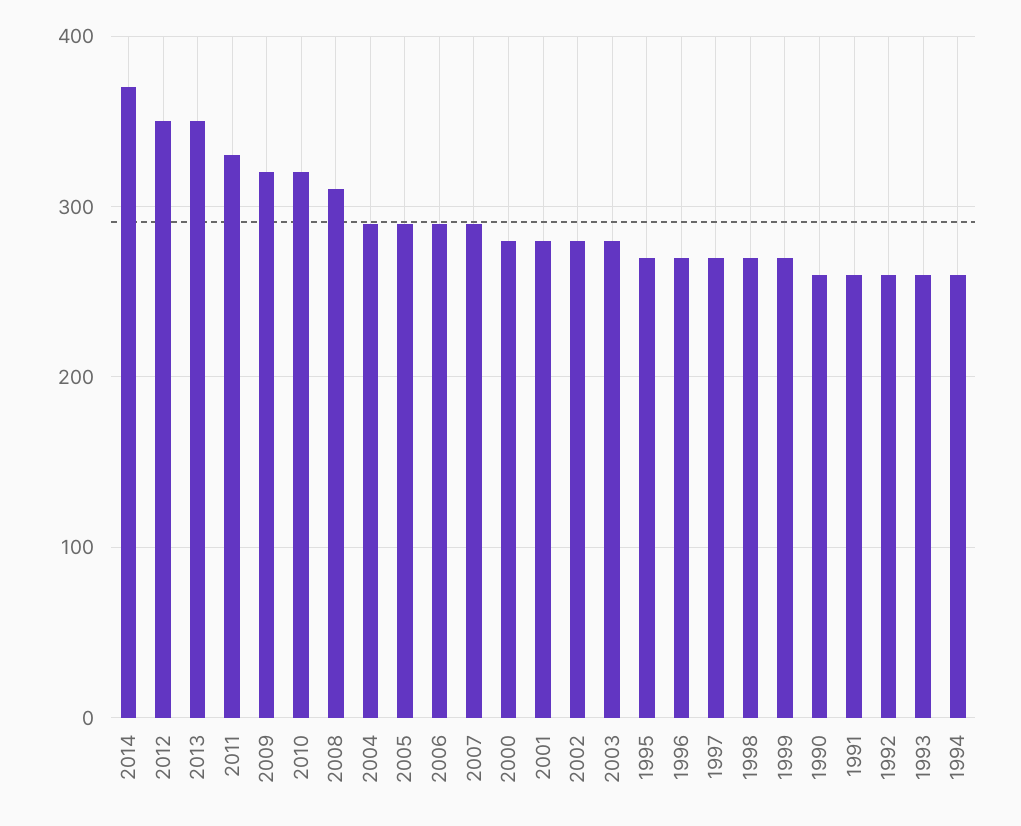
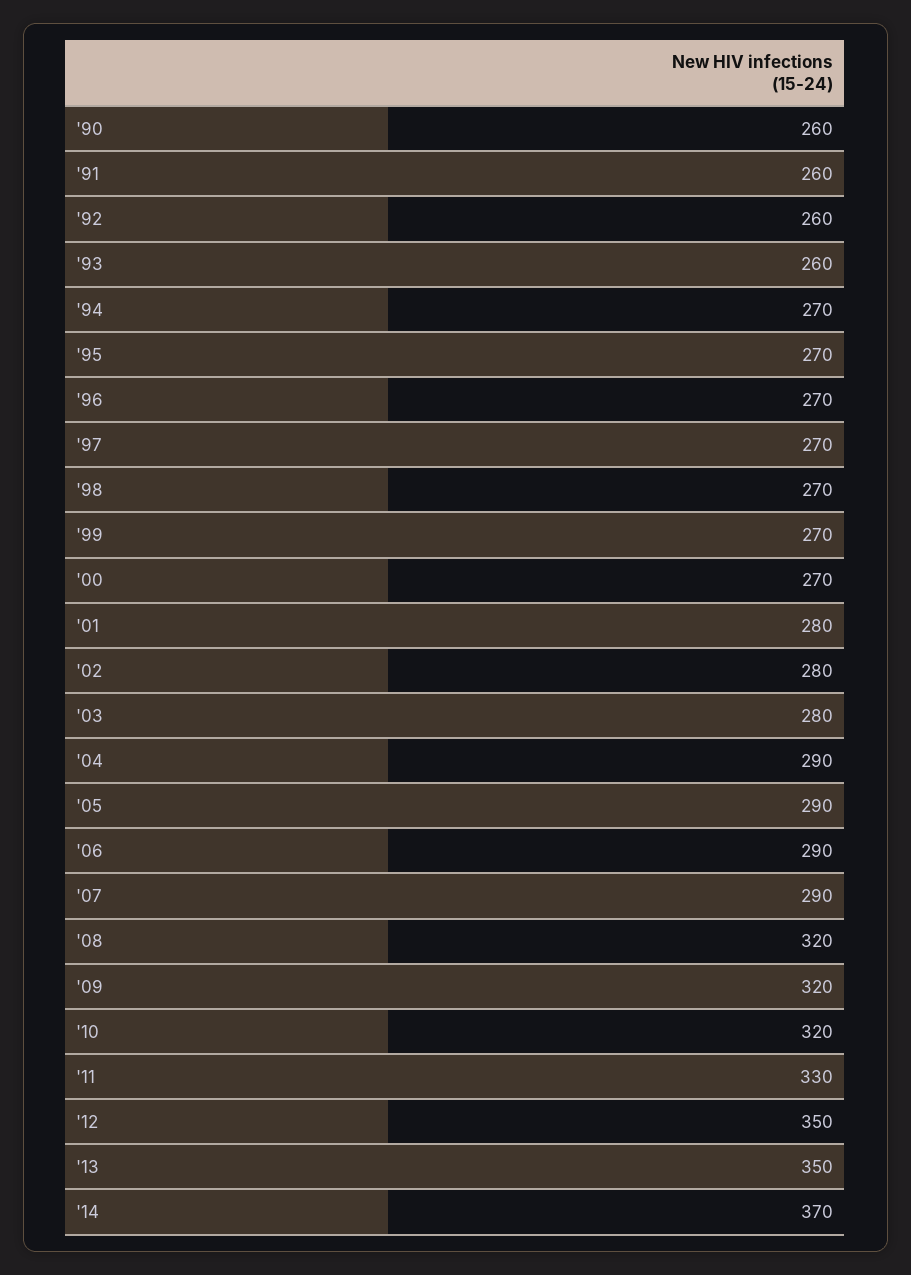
2008: 310 -> 320
2000: 280 -> 270
1994: 260 -> 270

